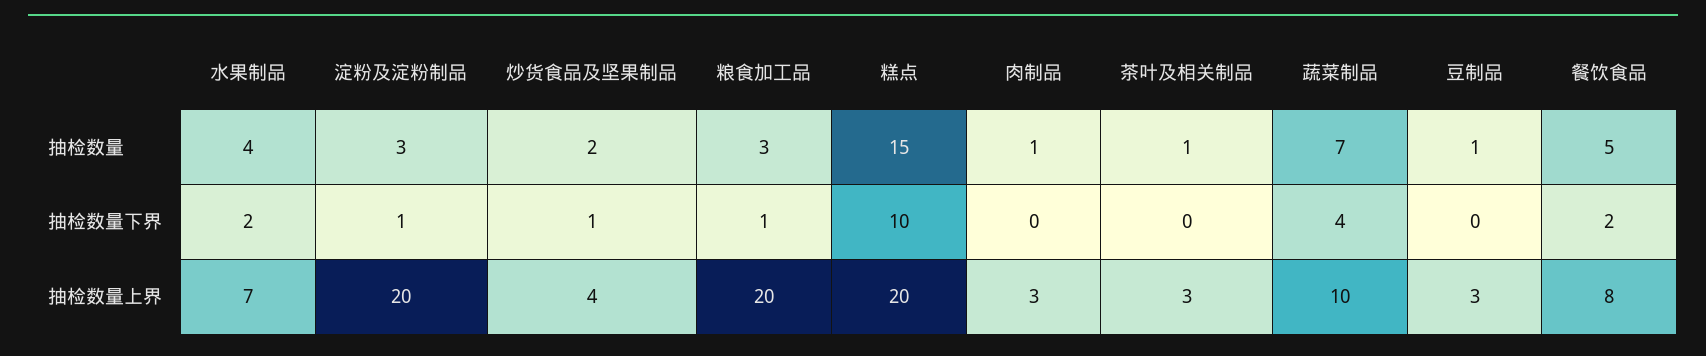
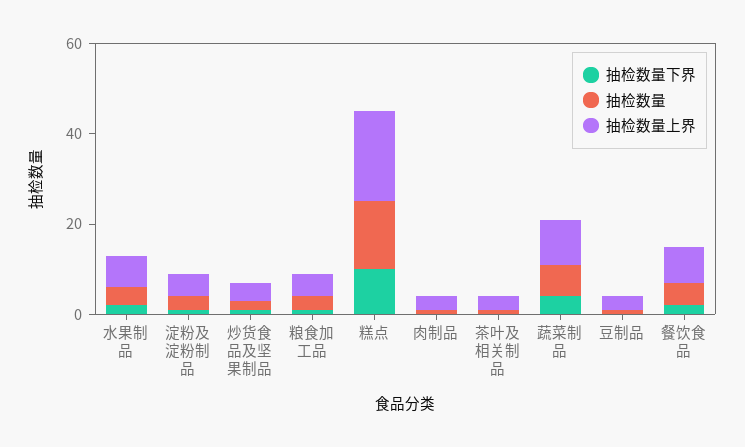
抽检数量上界, 淀粉及淀粉制品: 20 -> 5
抽检数量上界, 粮食加工品: 20 -> 5

